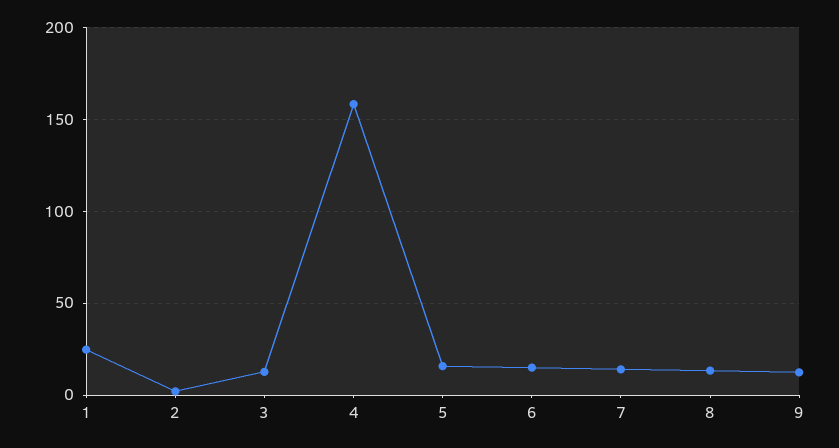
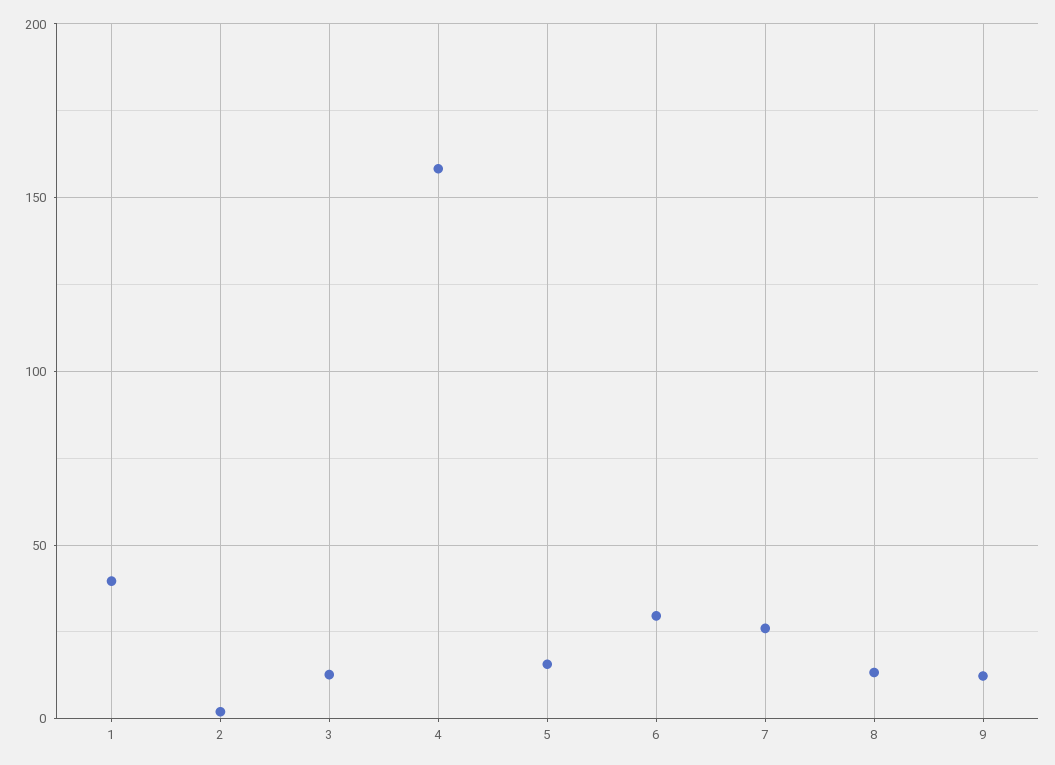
1: 25 -> 40
6: 15 -> 30
7: 15 -> 25

